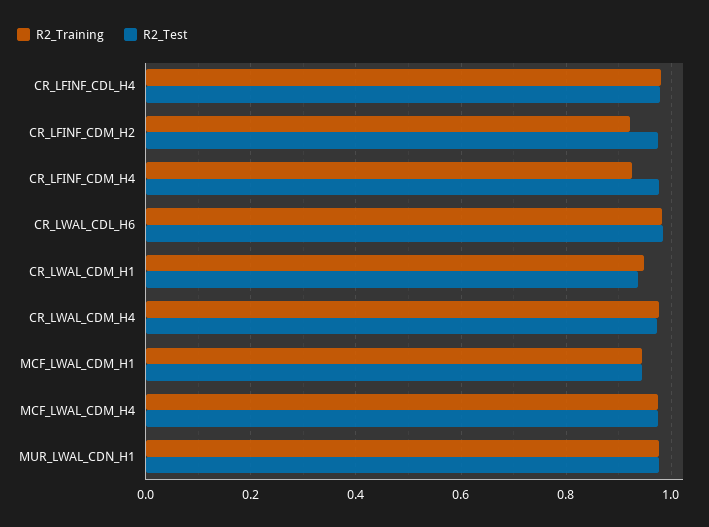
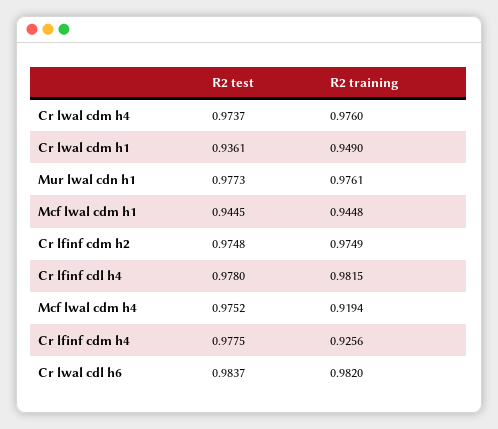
R2_Training, CR_LFINF_CDM_H2: 0.92 -> 0.9749
R2_Training, MCF_LWAL_CDM_H4: 0.98 -> 0.9194

